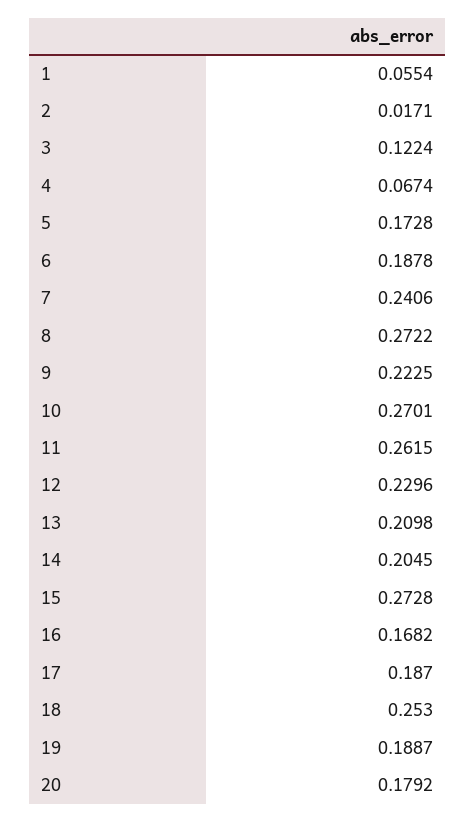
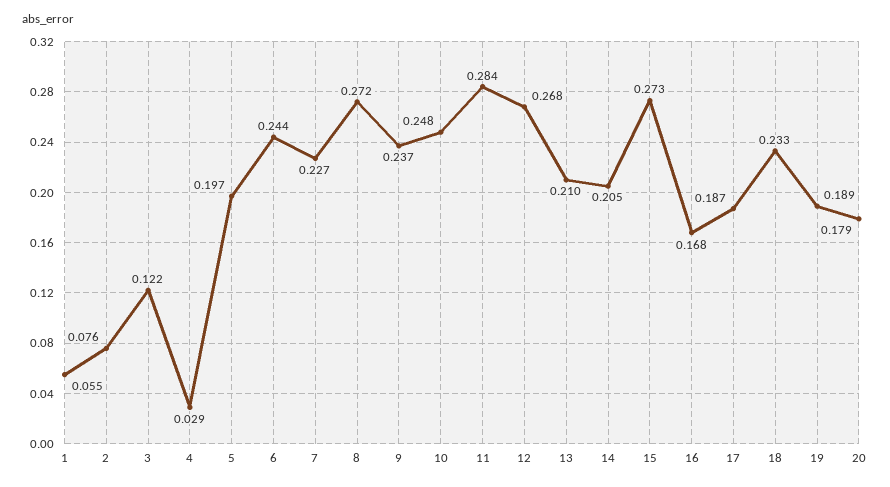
2: 0.0171 -> 0.076
4: 0.0674 -> 0.029
5: 0.1728 -> 0.197
6: 0.1878 -> 0.244
7: 0.2406 -> 0.227
9: 0.2225 -> 0.237
10: 0.2701 -> 0.248
11: 0.2615 -> 0.284
12: 0.2296 -> 0.268
18: 0.253 -> 0.233

